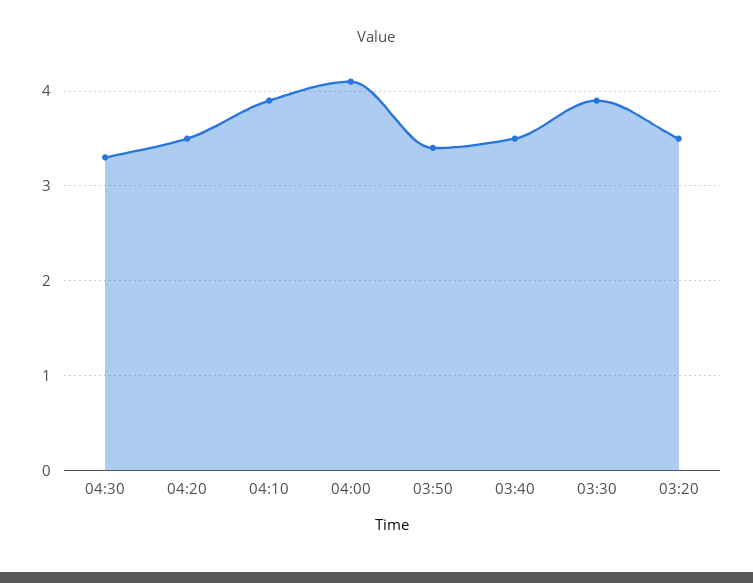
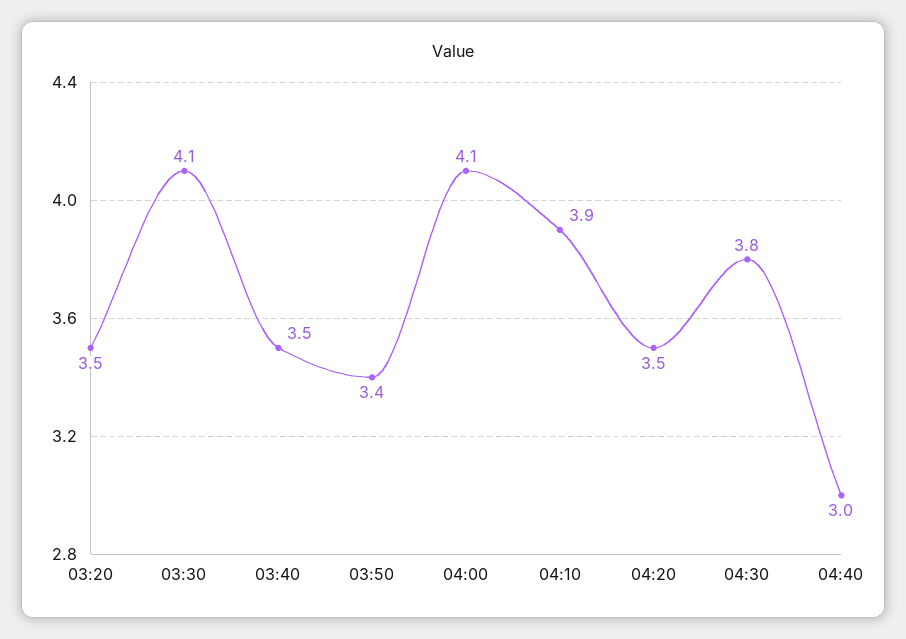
04:30: 3.3 -> 3.8
03:30: 3.9 -> 4.1
04:40: none -> 3

